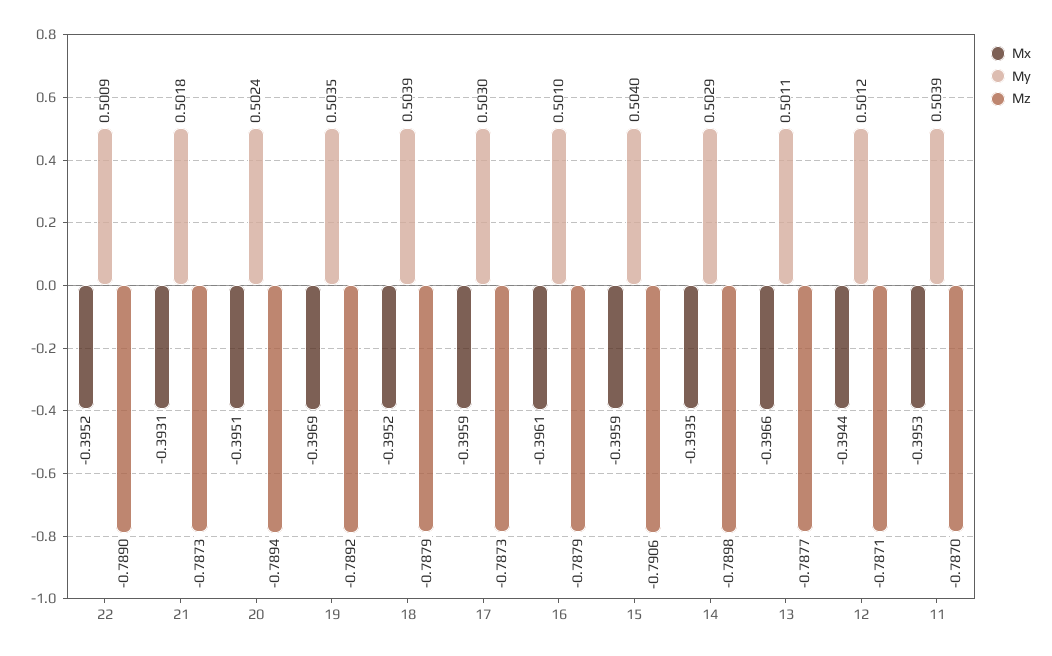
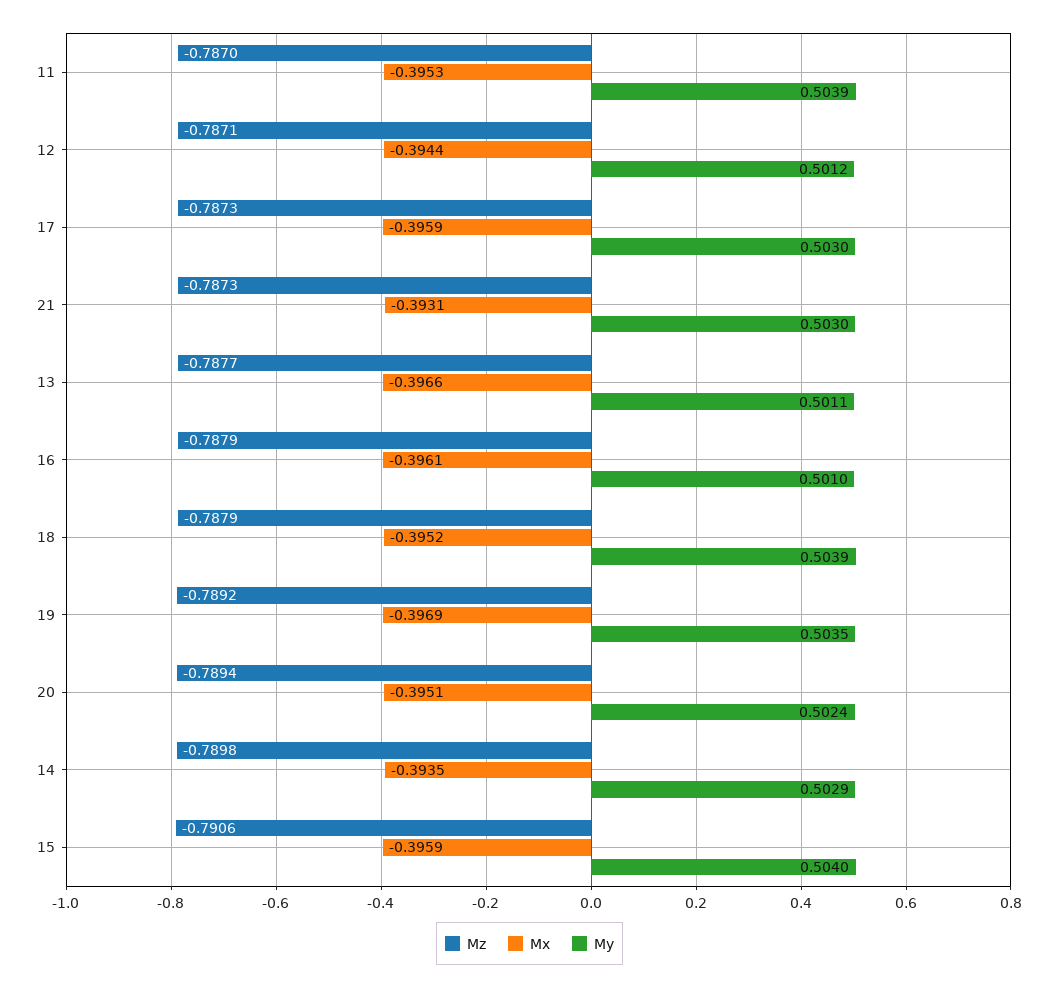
Mx, 22: -0.3952 -> none
My, 22: 0.5009 -> none
Mz, 22: -0.789 -> none
My, 21: 0.5018 -> 0.503

